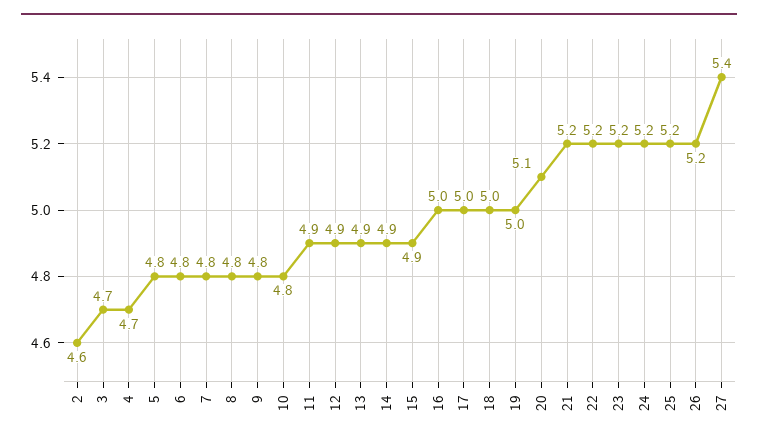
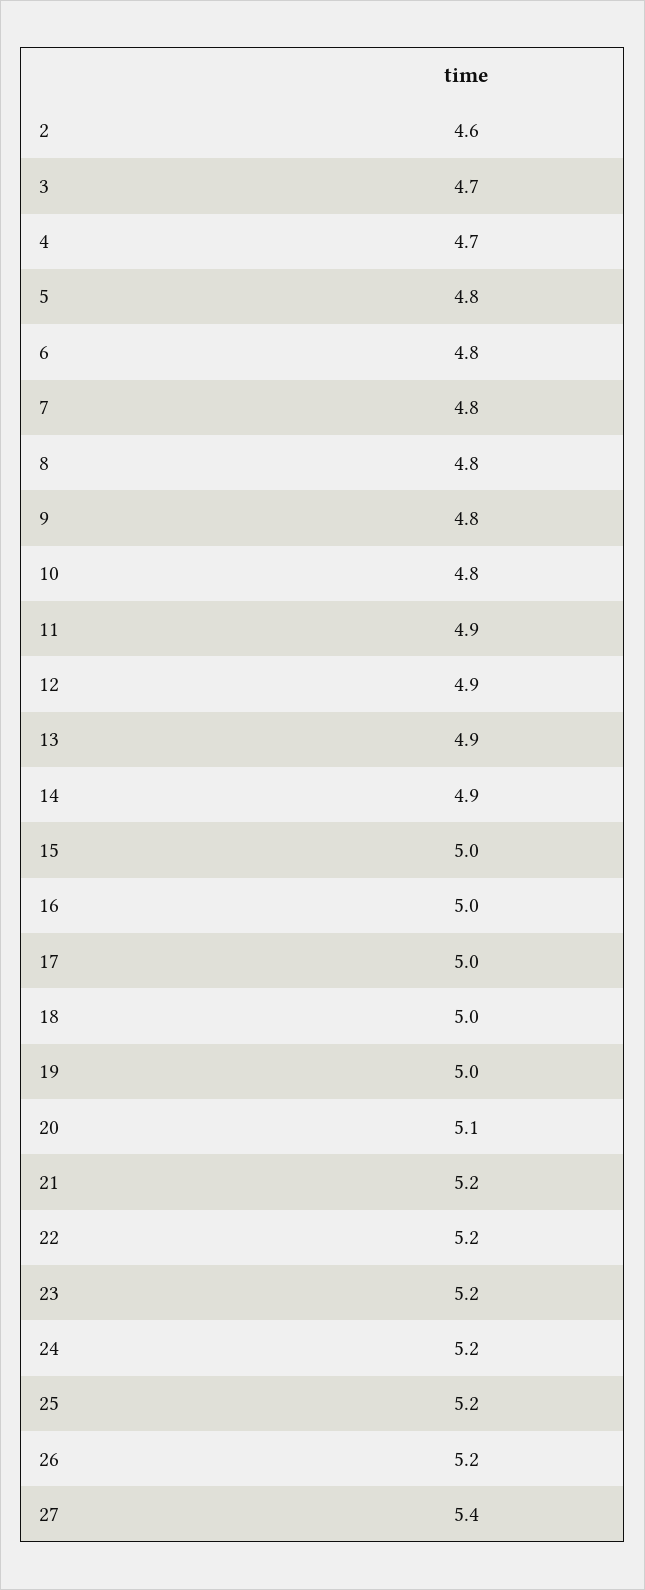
15: 4.9 -> 5

